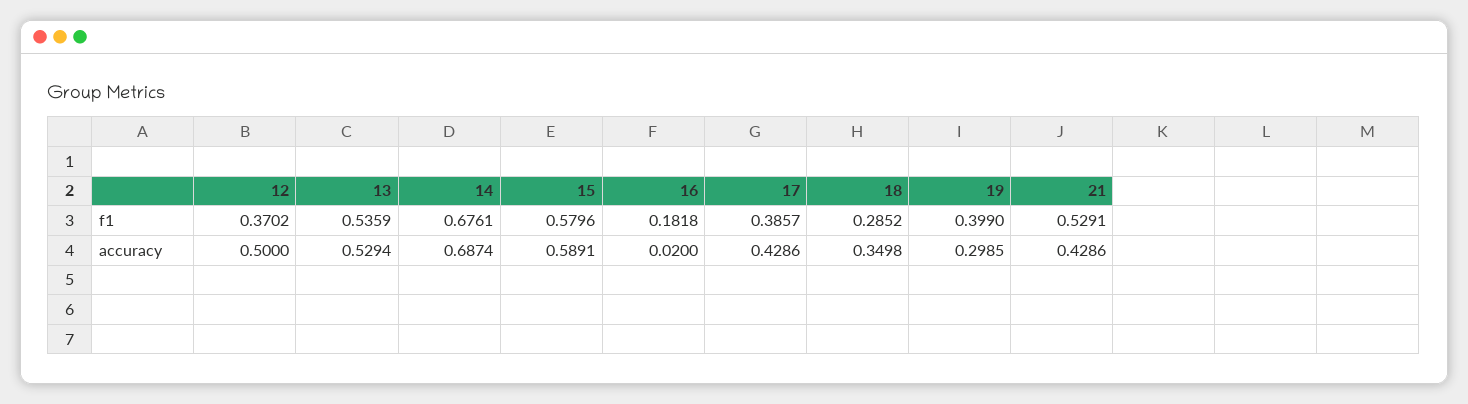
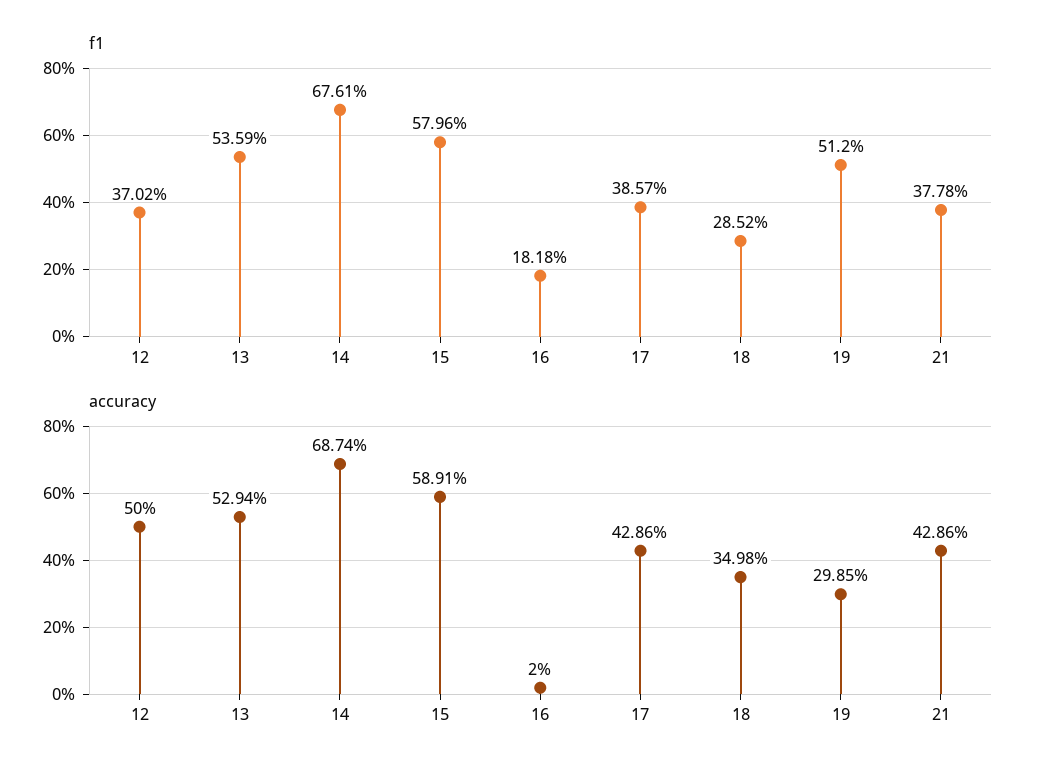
f1, 19: 0.399 -> 0.512
f1, 21: 0.5291 -> 0.3778

